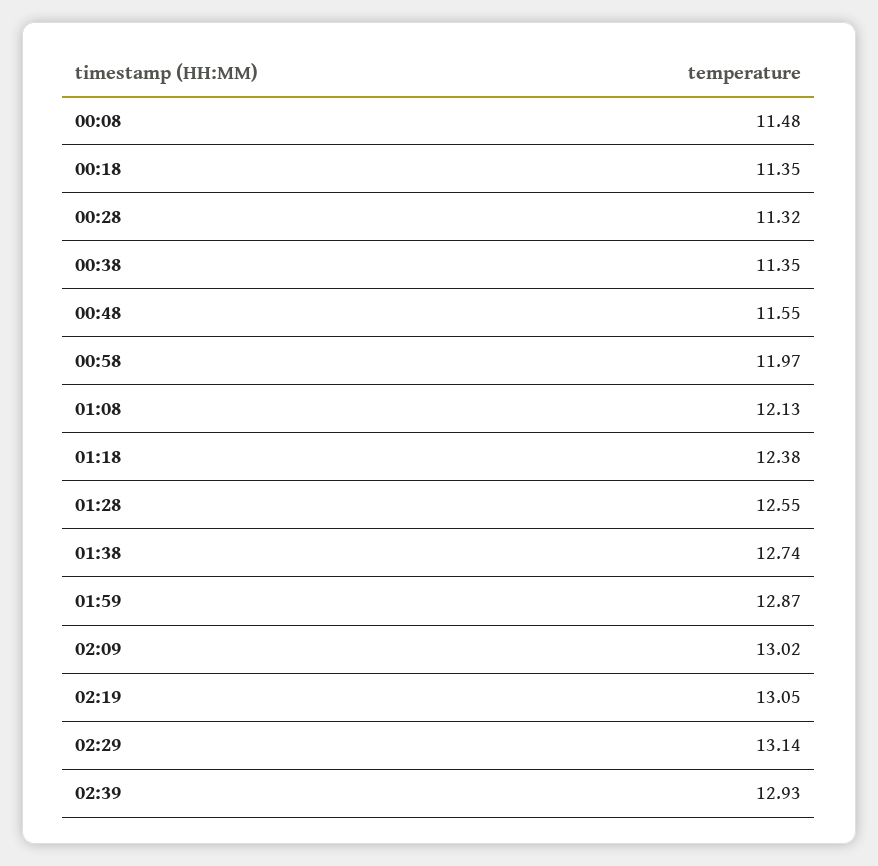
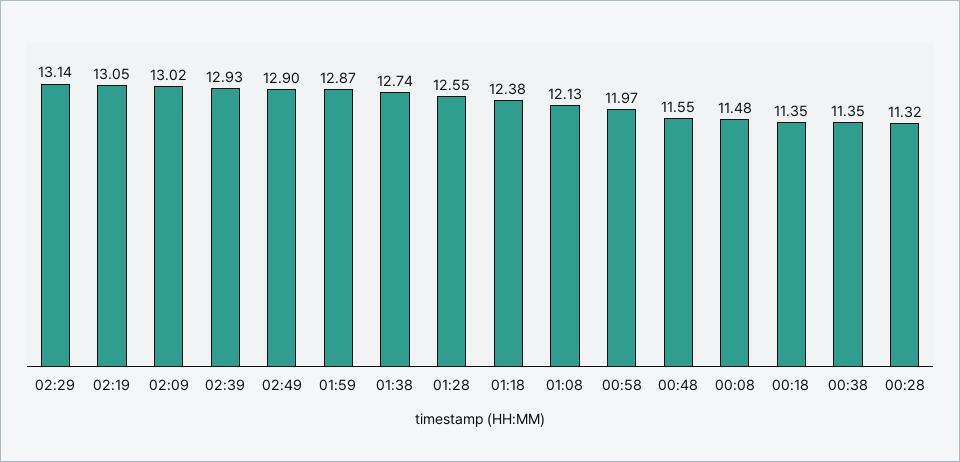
02:49: none -> 12.9

